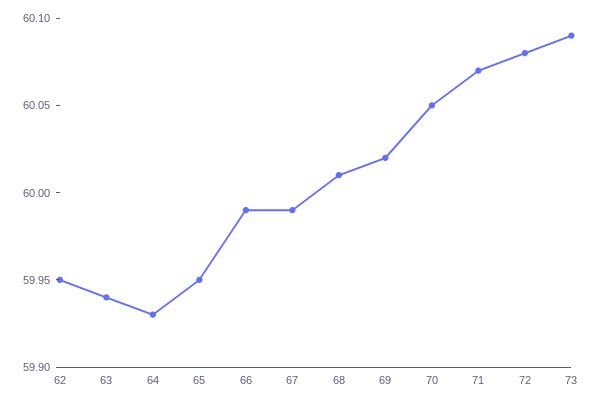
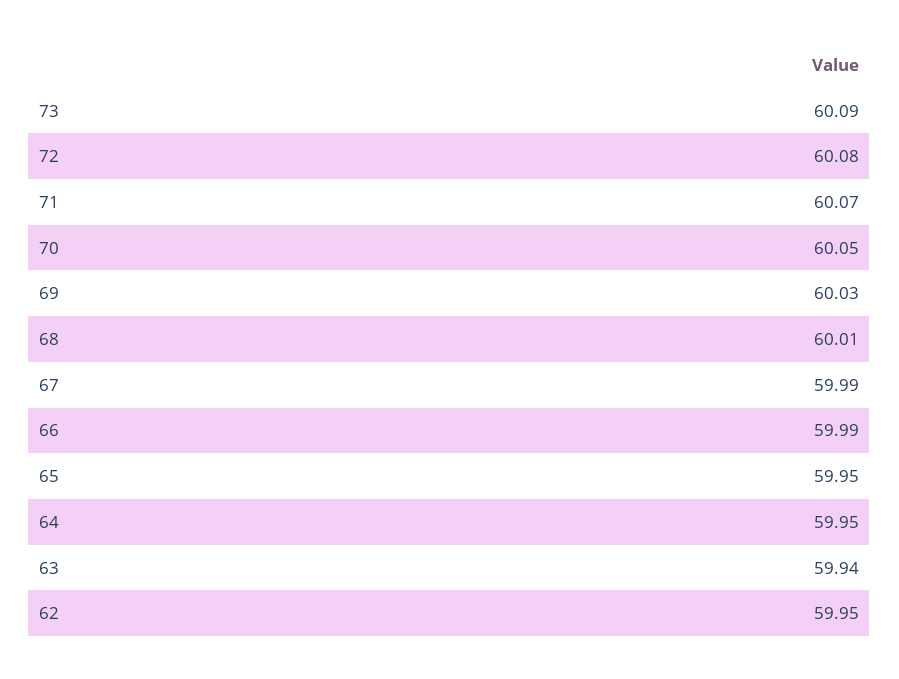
64: 59.93 -> 59.95
69: 60.02 -> 60.03

